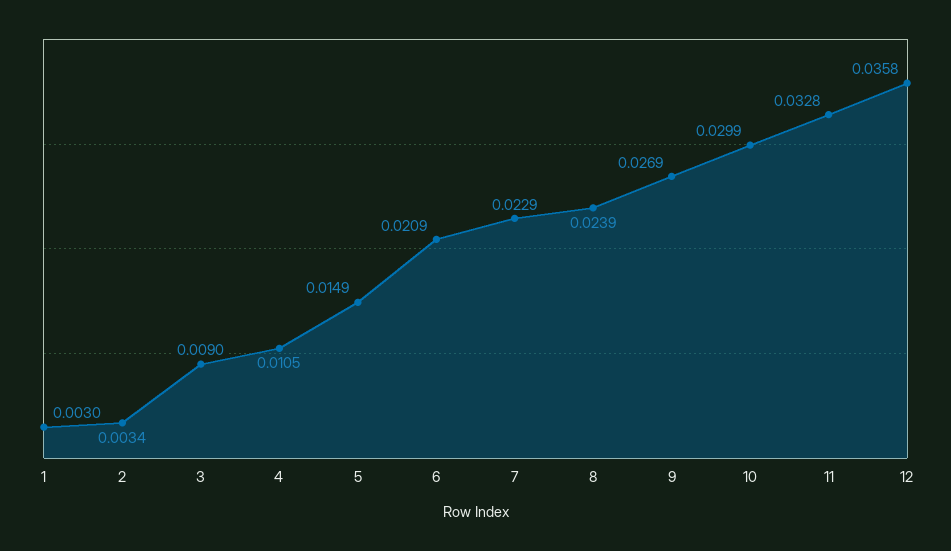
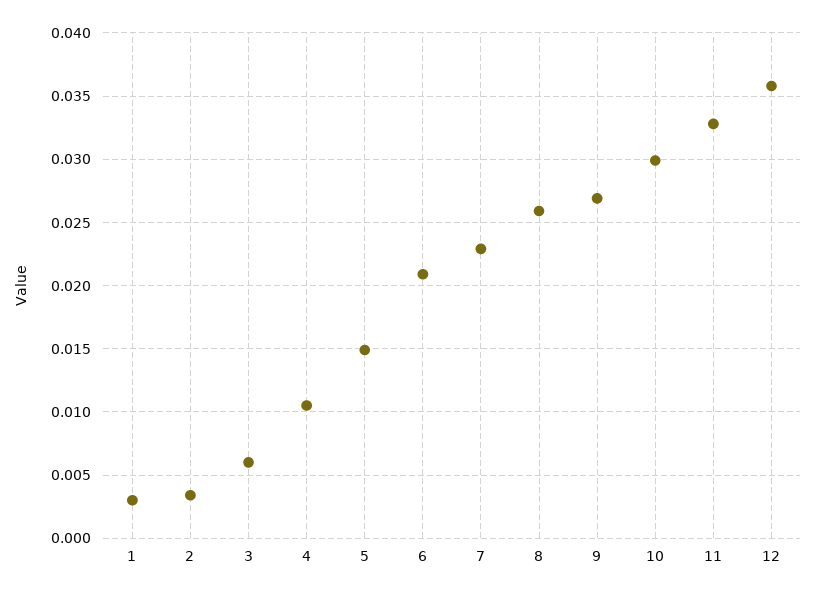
3: 0.009 -> 0.006
8: 0.0239 -> 0.026

